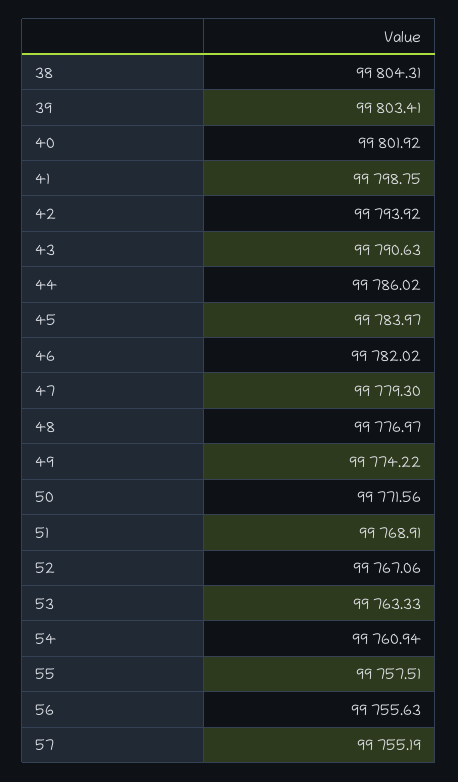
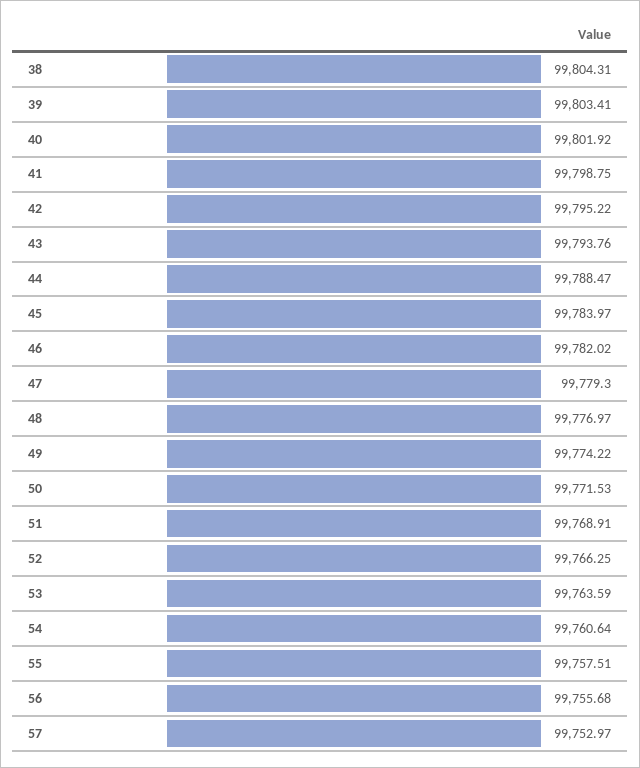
42: 99793.92 -> 99795.22
43: 99790.63 -> 99793.76
44: 99786.02 -> 99788.47
50: 99771.56 -> 99771.53
52: 99767.06 -> 99766.25
53: 99763.33 -> 99763.59
54: 99760.94 -> 99760.64
56: 99755.63 -> 99755.68
57: 99755.19 -> 99752.97

